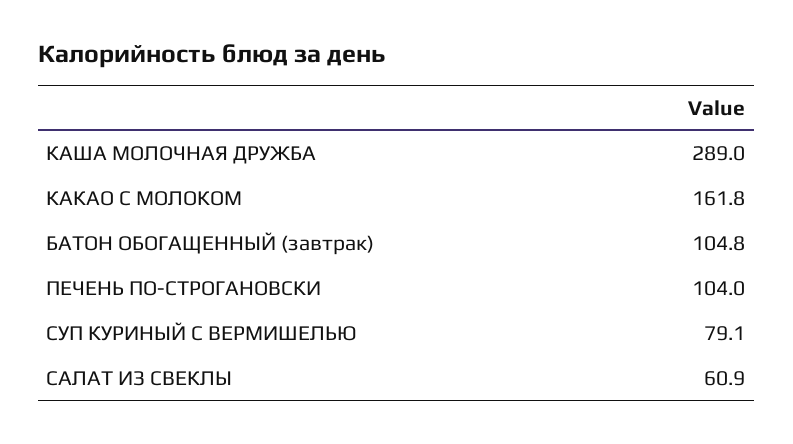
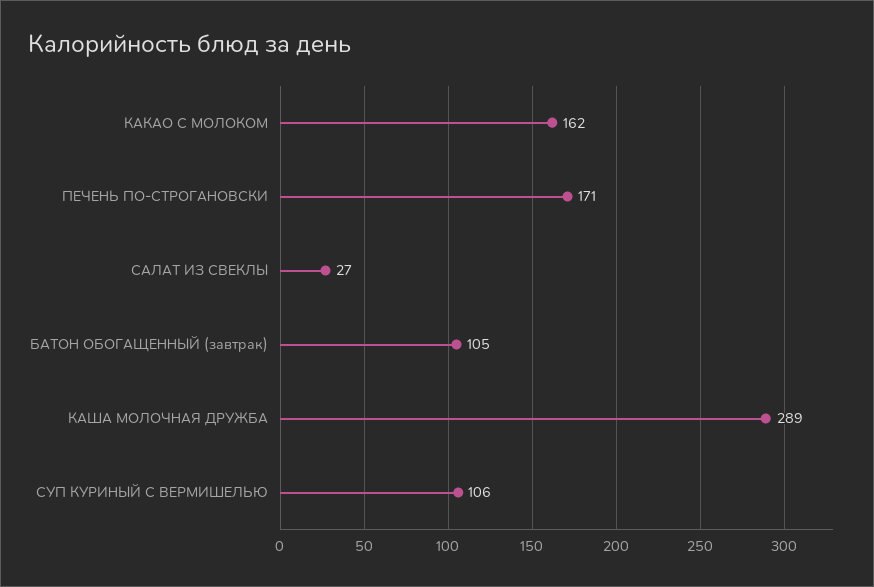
ПЕЧЕНЬ ПО-СТРОГАНОВСКИ: 104 -> 171
СУП КУРИНЫЙ С ВЕРМИШЕЛЬЮ: 79.1 -> 106
САЛАТ ИЗ СВЕКЛЫ: 60.9 -> 27

